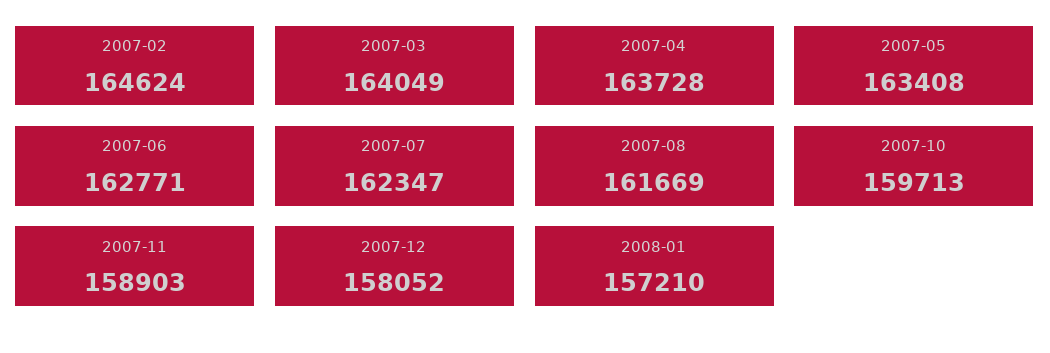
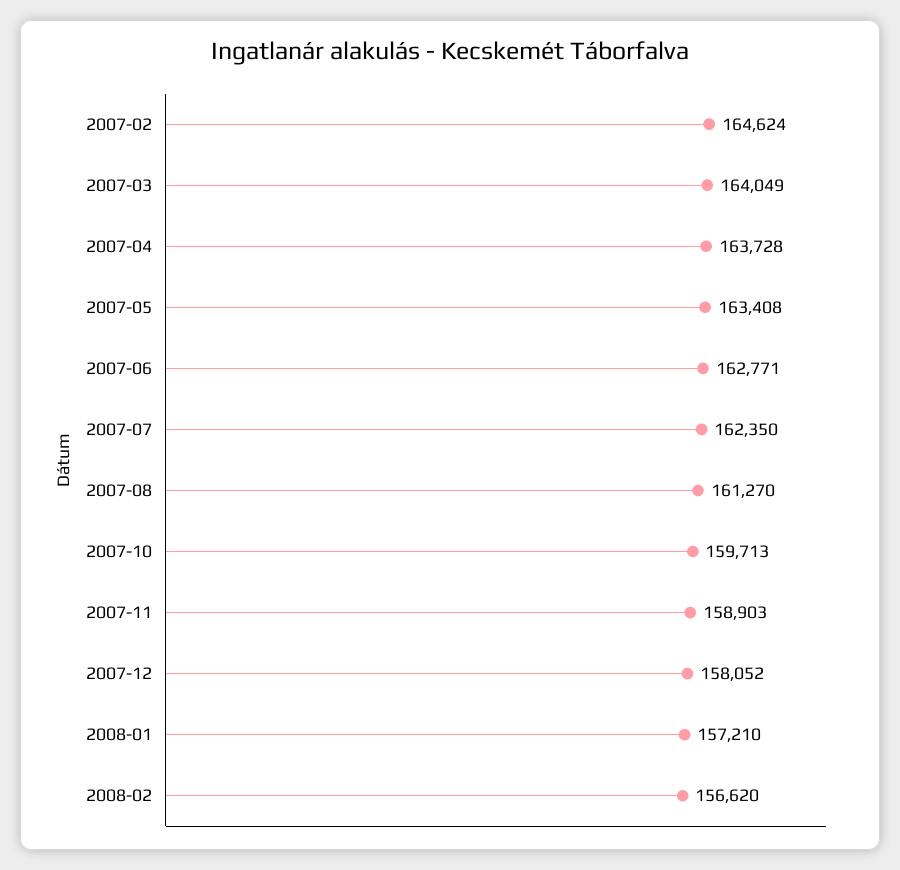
2007-07: 162347 -> 162350
2007-08: 161669 -> 161270
2008-02: none -> 156620

